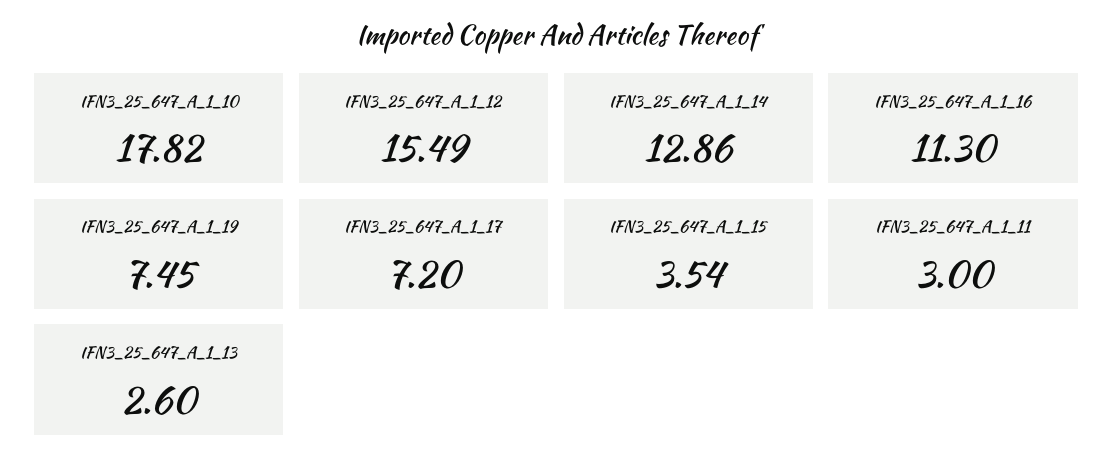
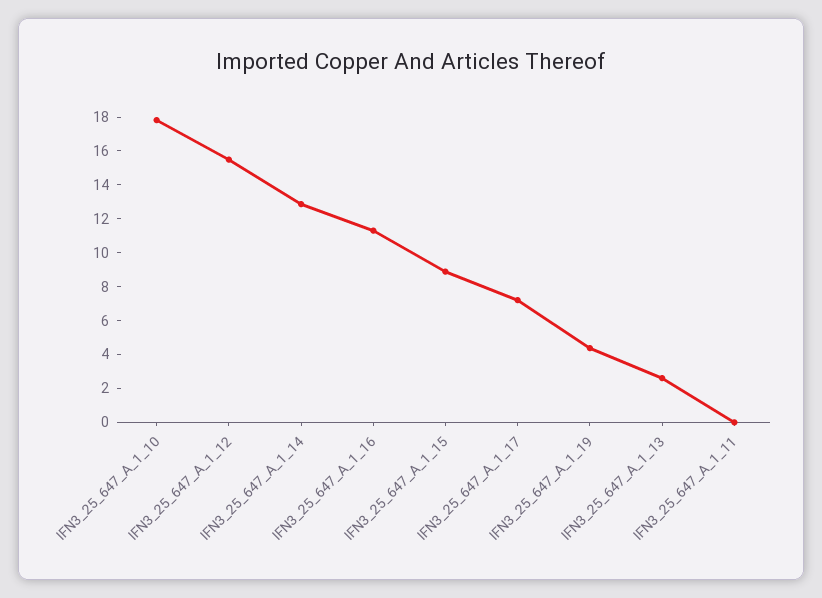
IFN3_25_647_A_1_19: 7.45 -> 4.5
IFN3_25_647_A_1_15: 3.54 -> 9
IFN3_25_647_A_1_11: 3 -> 0

